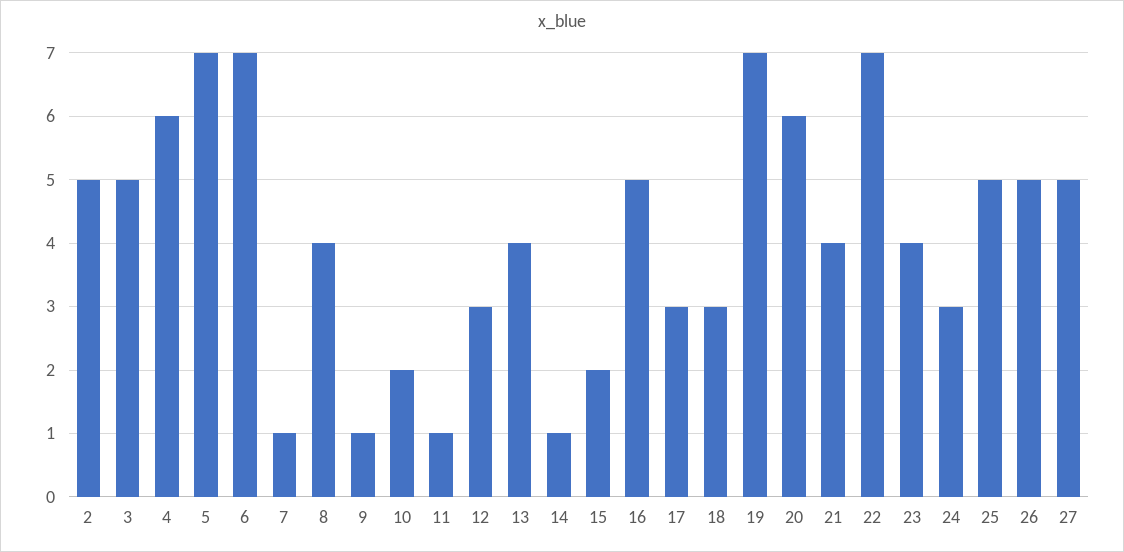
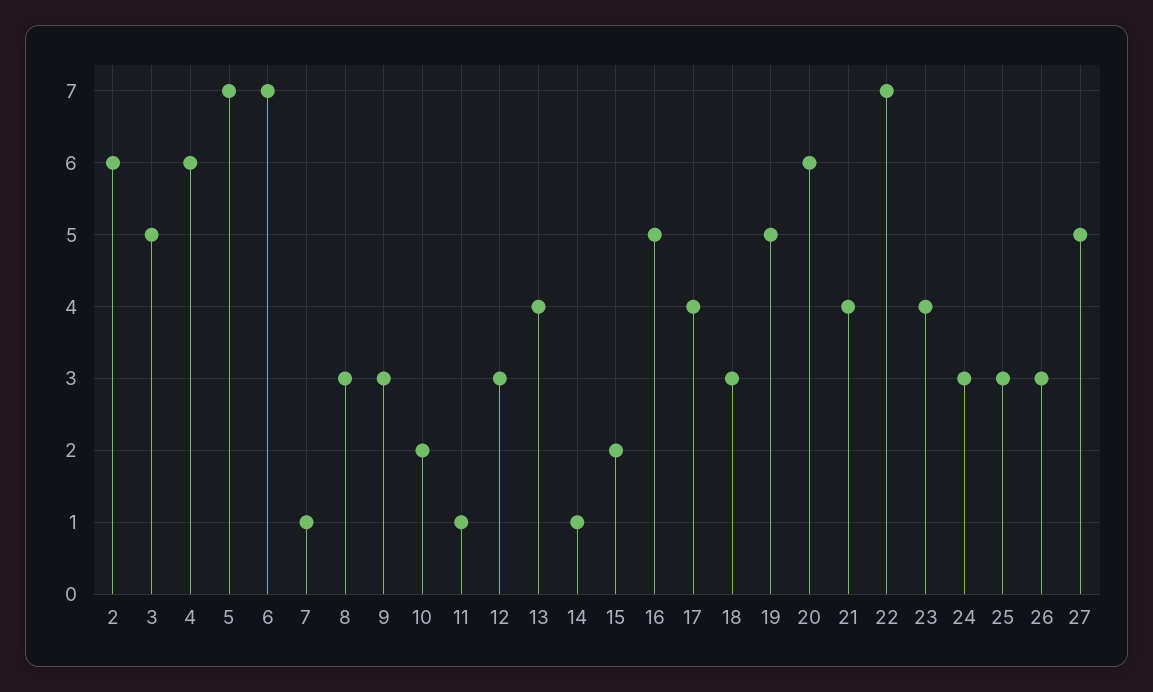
2: 5 -> 6
8: 4 -> 3
9: 1 -> 3
17: 3 -> 4
19: 7 -> 5
25: 5 -> 3
26: 5 -> 3

